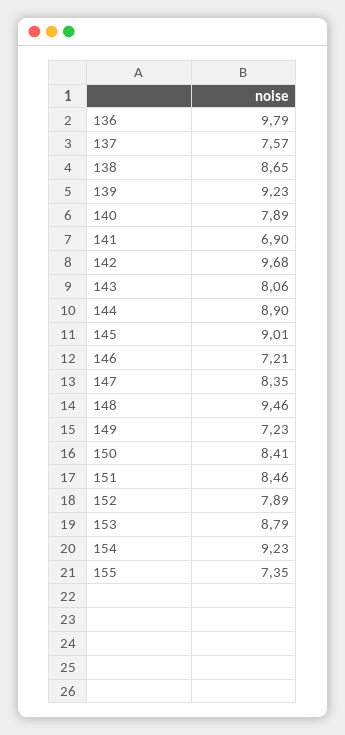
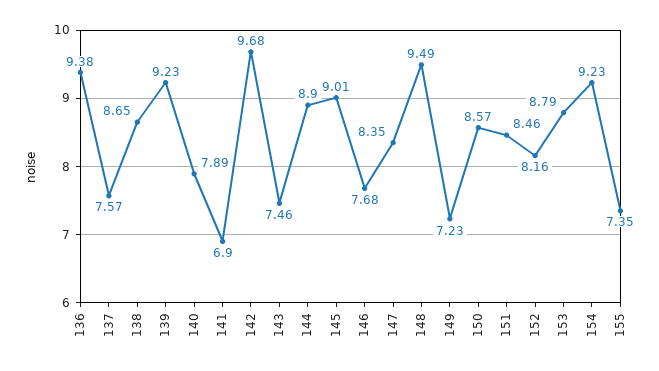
136: 9.79 -> 9.38
143: 8.06 -> 7.46
146: 7.21 -> 7.68
148: 9.46 -> 9.49
150: 8.41 -> 8.57
152: 7.89 -> 8.16

